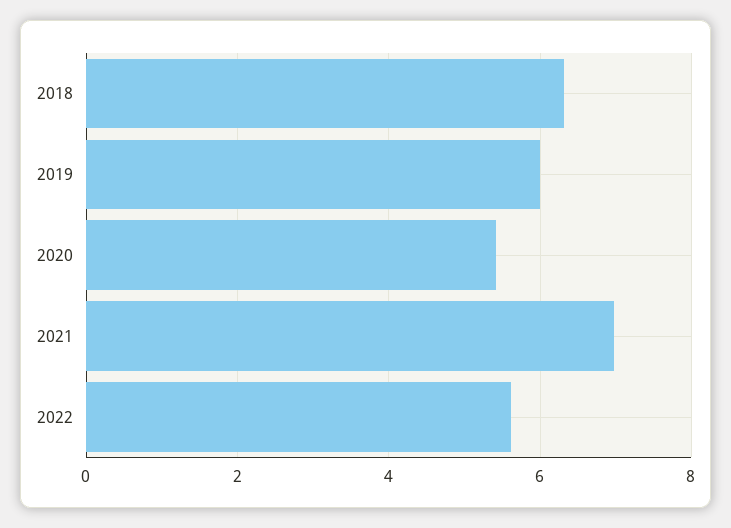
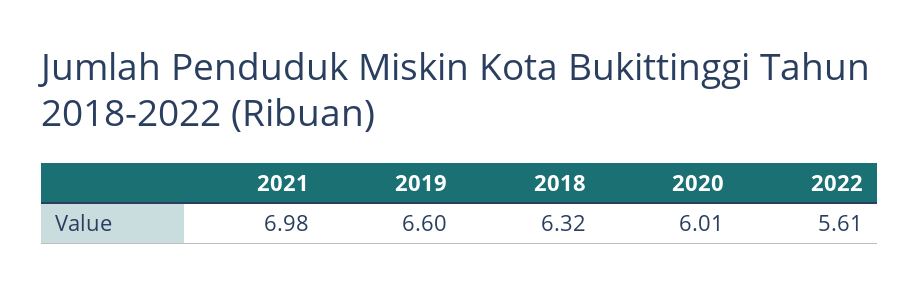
2019: 6 -> 6.6
2020: 5.4 -> 6.01

